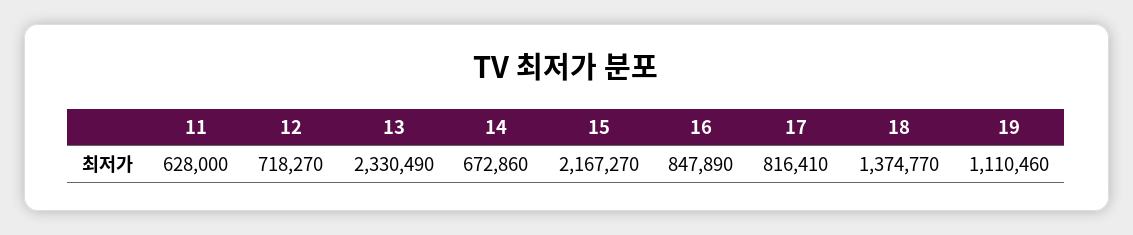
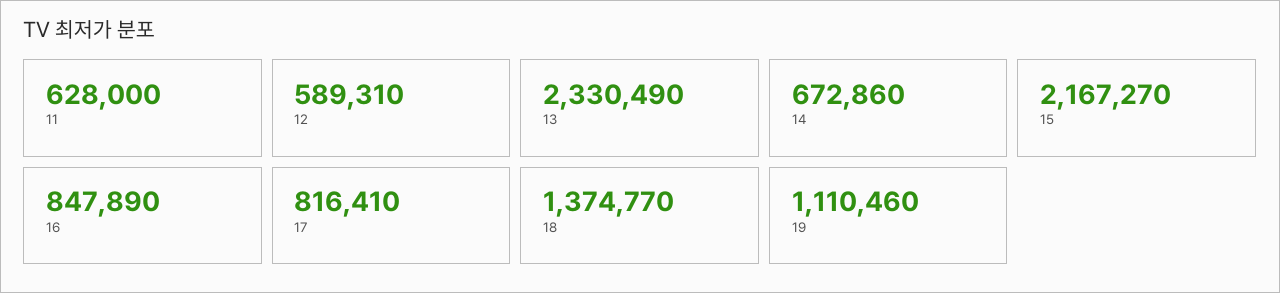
12: 718270 -> 589310

